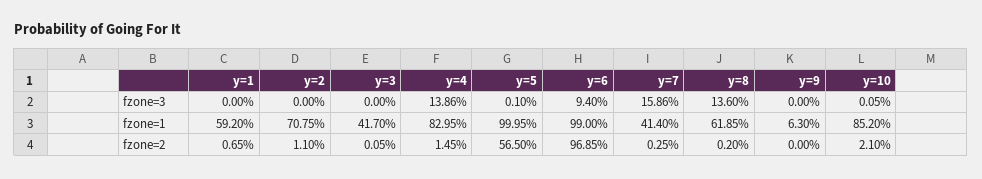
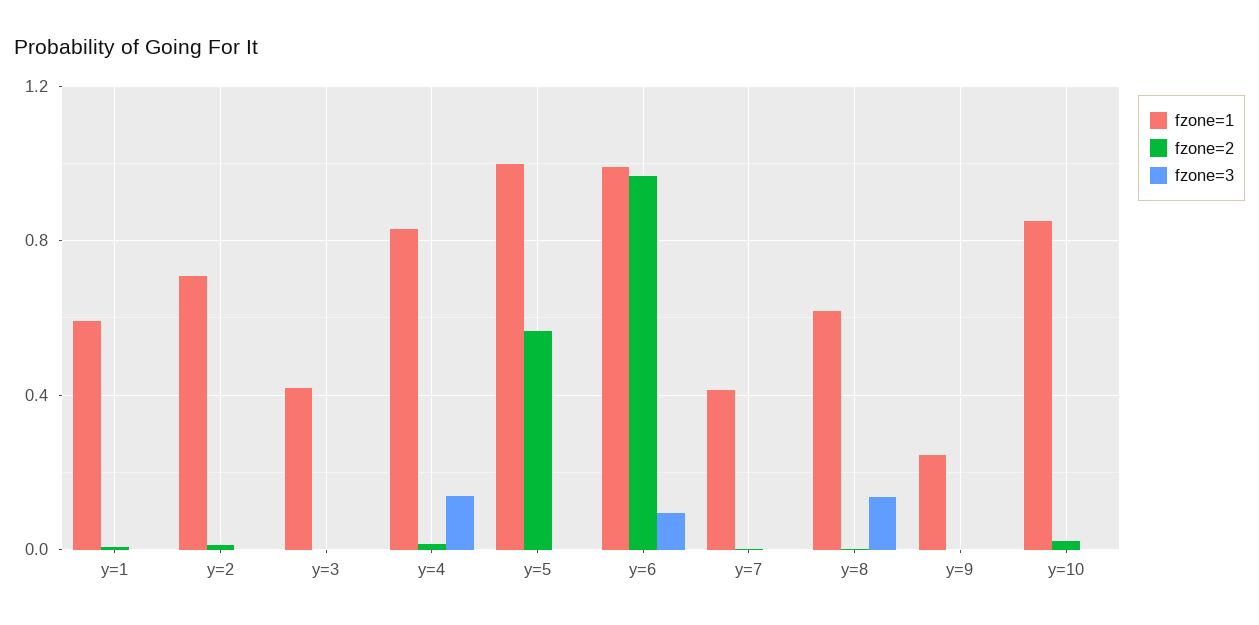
fzone=3, y=7: 0.1586 -> 0
fzone=1, y=9: 0.063 -> 0.25

